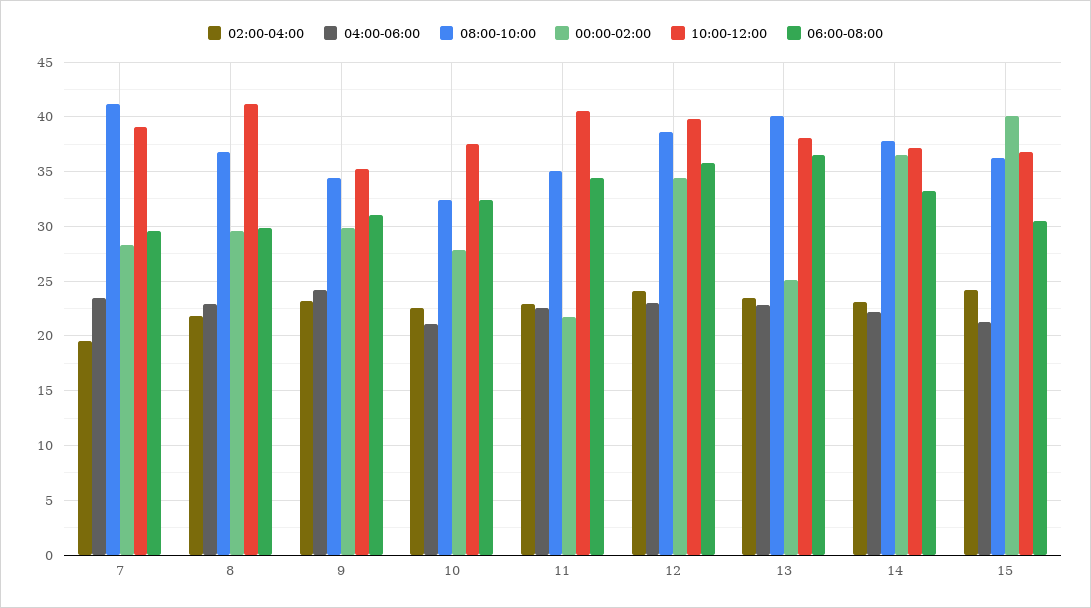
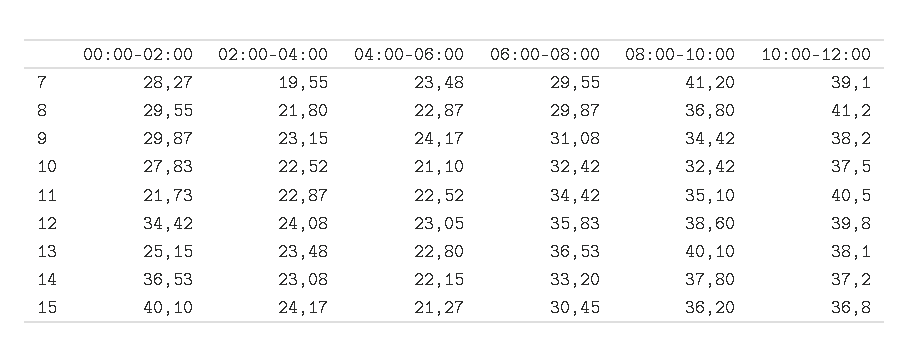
10:00-12:00, 9: 35 -> 38.2

